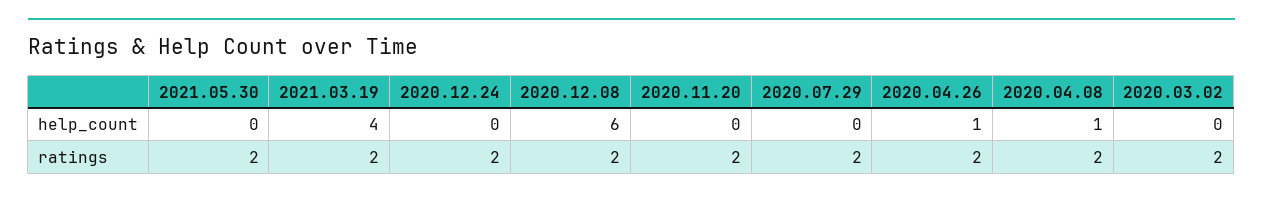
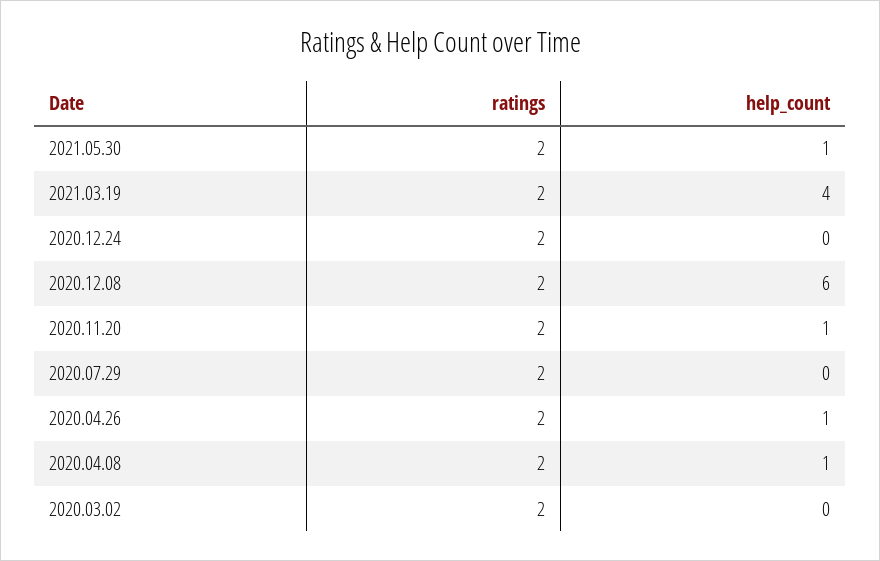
2021.05.30, help_count: 0 -> 1
2020.11.20, help_count: 0 -> 1

